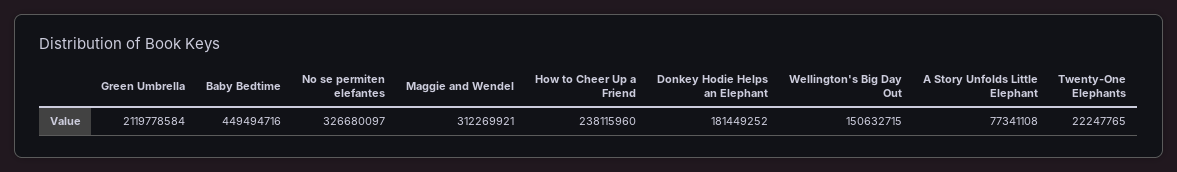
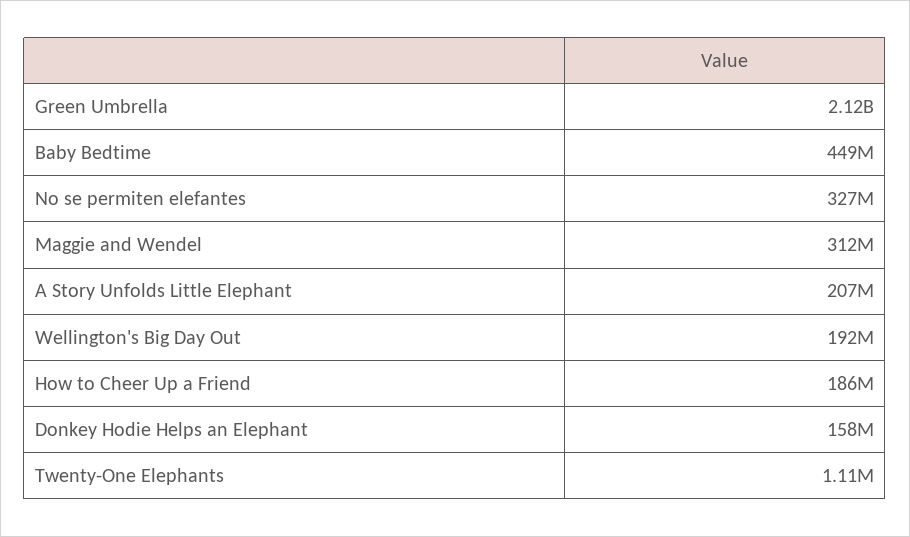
How to Cheer Up a Friend: 238115960 -> 186000000
Donkey Hodie Helps an Elephant: 181449252 -> 158000000
Wellington's Big Day Out: 150632715 -> 192000000
A Story Unfolds Little Elephant: 77341108 -> 207000000
Twenty-One Elephants: 22247765 -> 1110000

